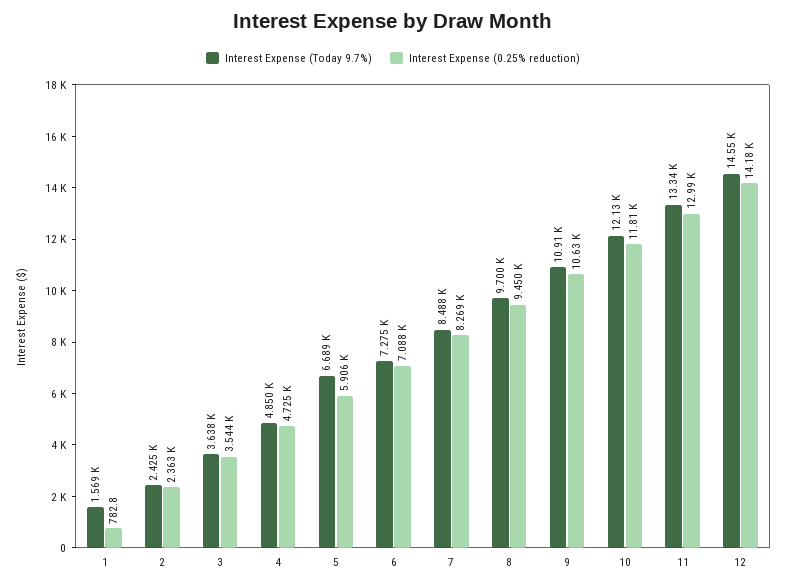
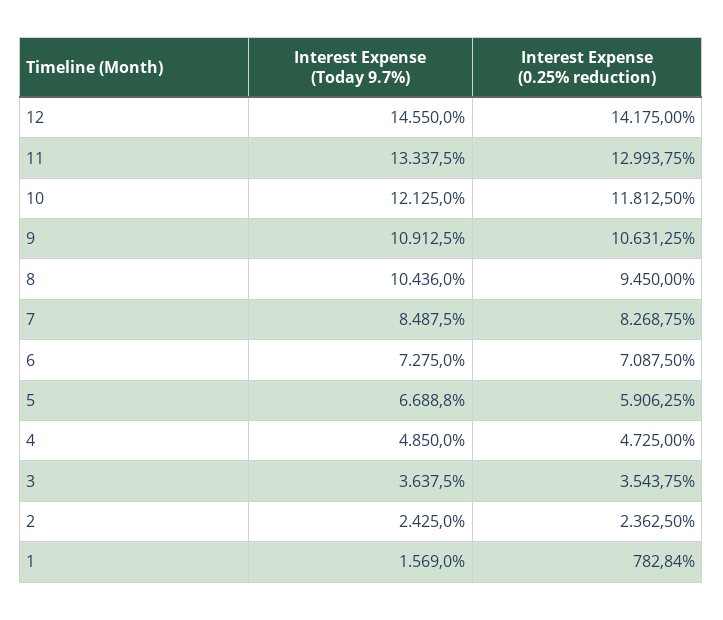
Interest Expense (Today 9.7%), 8: 9700 -> 10436

